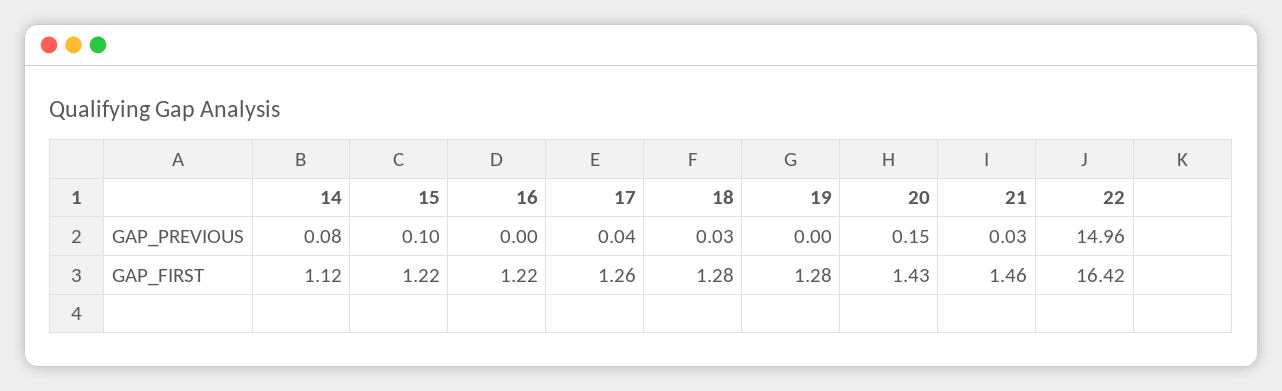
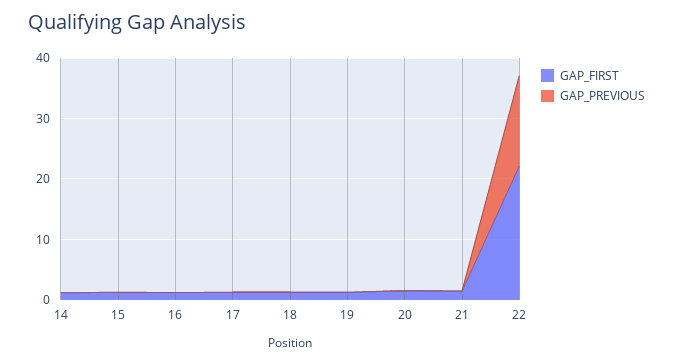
GAP_FIRST, 22: 16.42 -> 22

